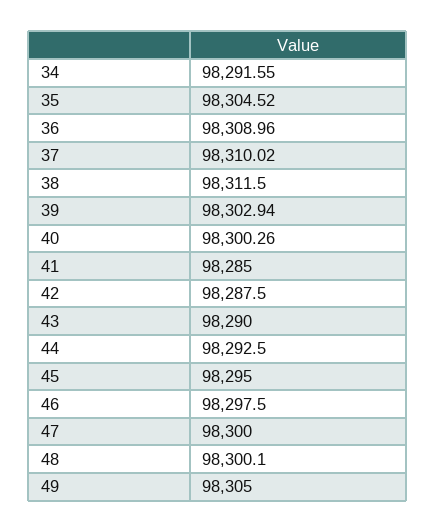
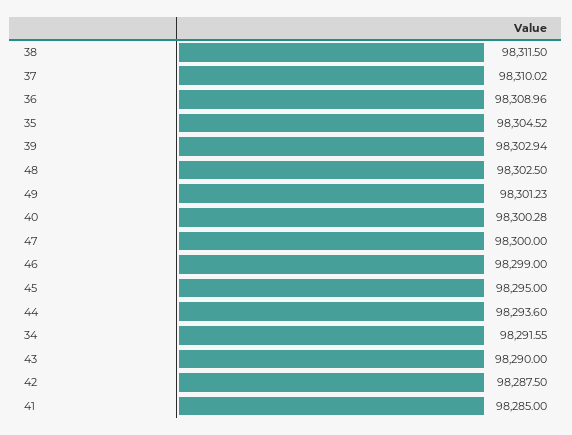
40: 98300.26 -> 98300.28
44: 98292.5 -> 98293.6
46: 98297.5 -> 98299
48: 98300.1 -> 98302.5
49: 98305 -> 98301.23

